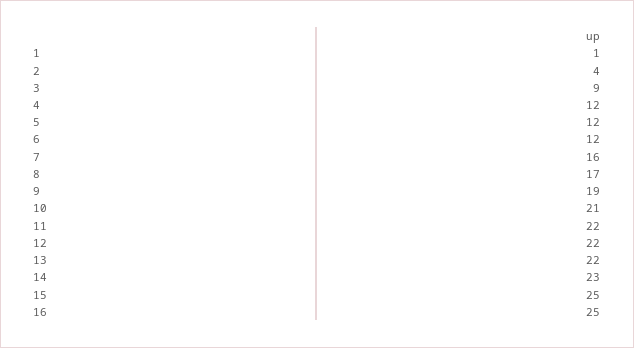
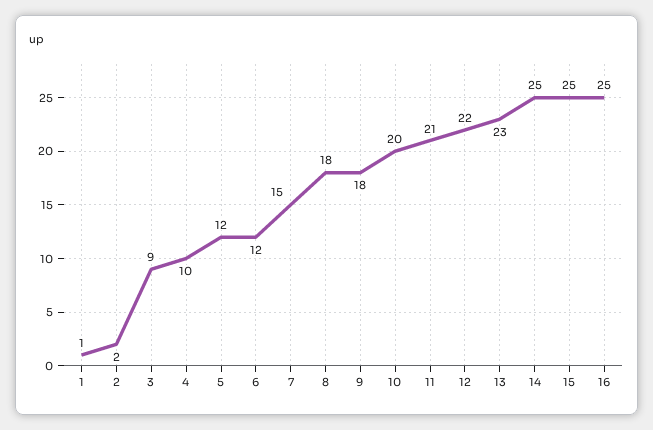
2: 4 -> 2
4: 12 -> 10
7: 16 -> 15
8: 17 -> 18
9: 19 -> 18
10: 21 -> 20
11: 22 -> 21
13: 22 -> 23
14: 23 -> 25

